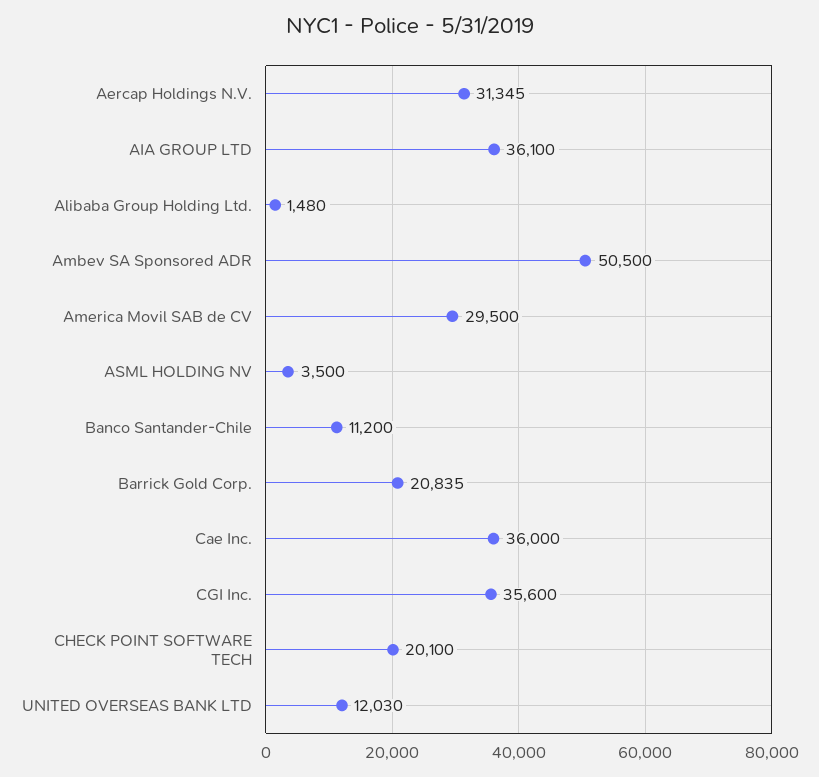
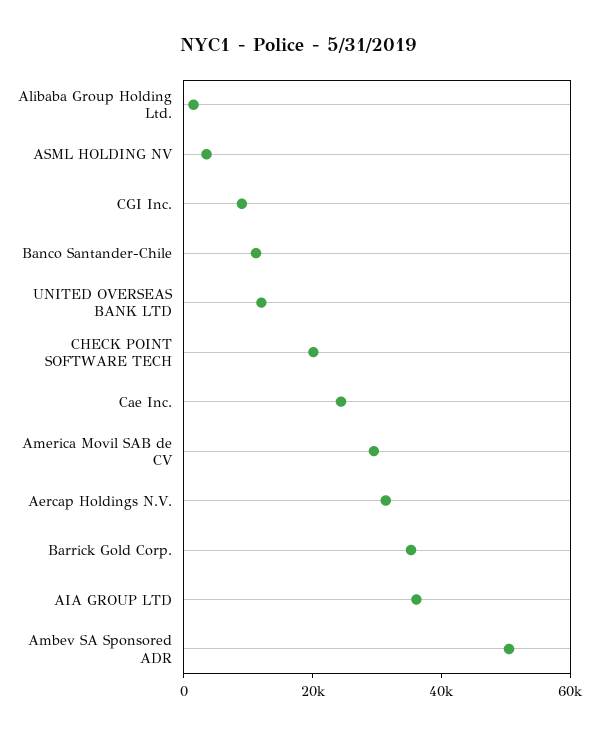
Barrick Gold Corp.: 20835 -> 35000
Cae Inc.: 36000 -> 25000
CGI Inc.: 35600 -> 10000

